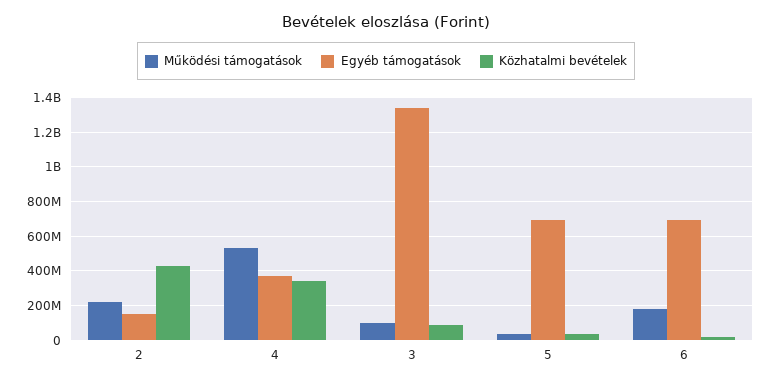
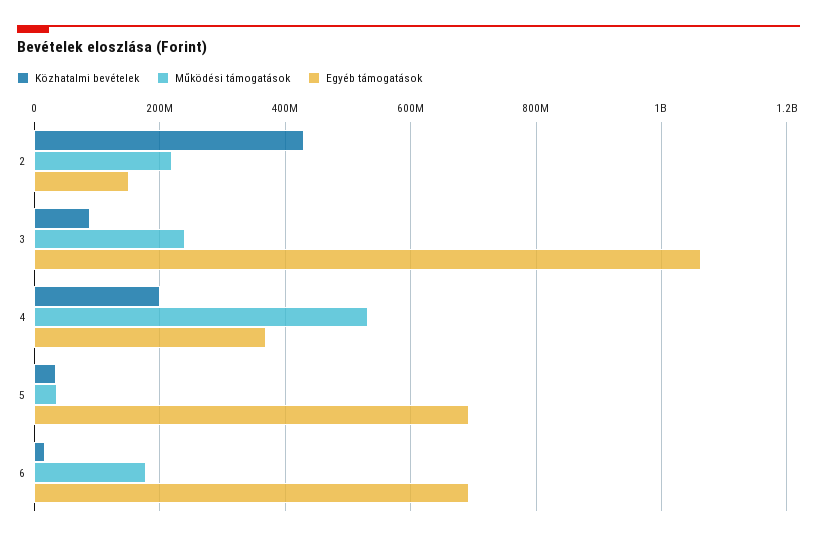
Közhatalmi bevételek, 4: 350000000 -> 200000000
Működési támogatások, 3: 100000000 -> 240000000
Egyéb támogatások, 3: 1350000000 -> 1060000000

